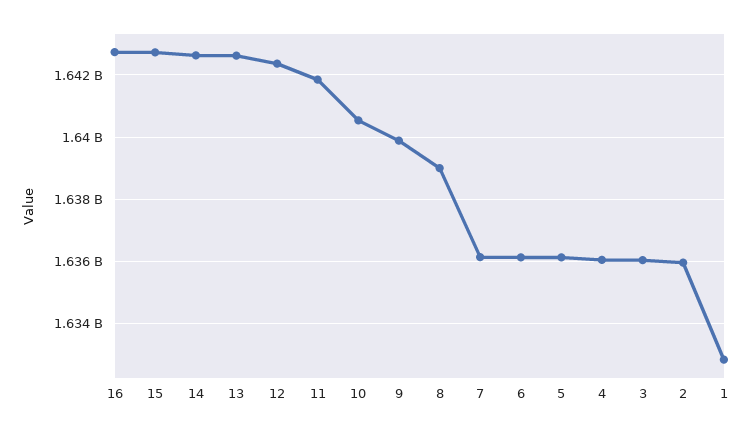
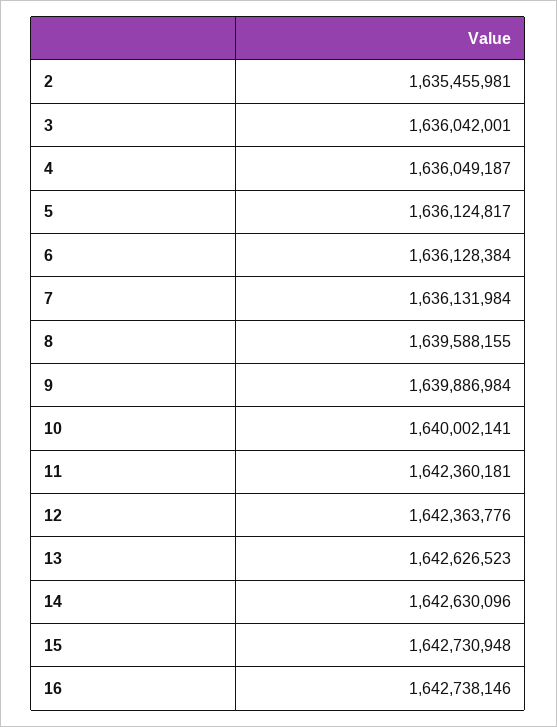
11: 1641800000 -> 1642360181
10: 1640600000 -> 1640002141
8: 1639000000 -> 1639588155
2: 1636000000 -> 1635455981
1: 1632800000 -> none

